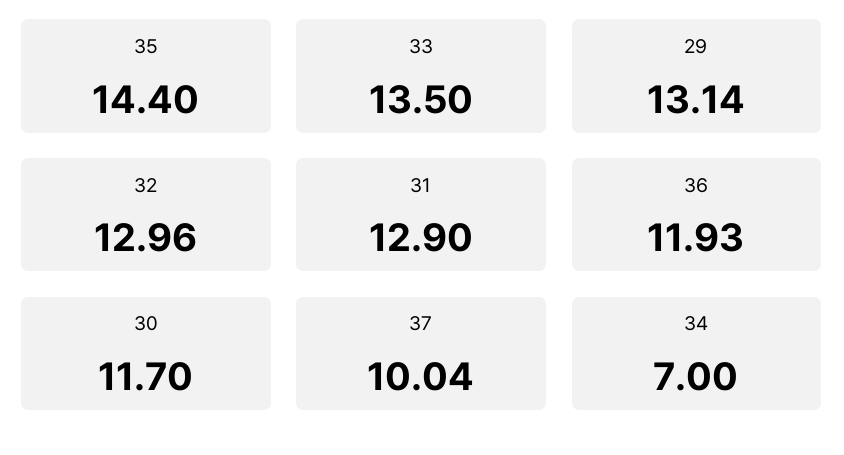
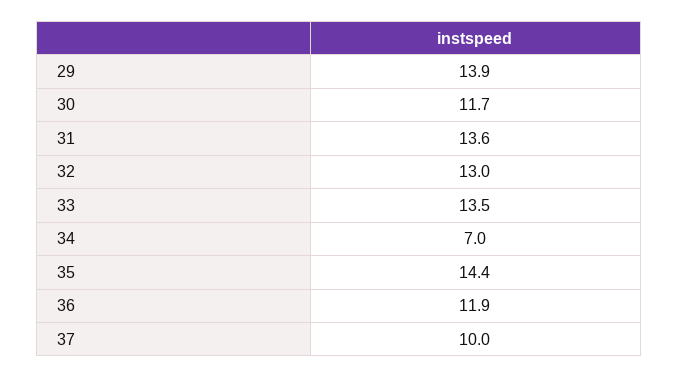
29: 13.14 -> 13.9
31: 12.9 -> 13.6

